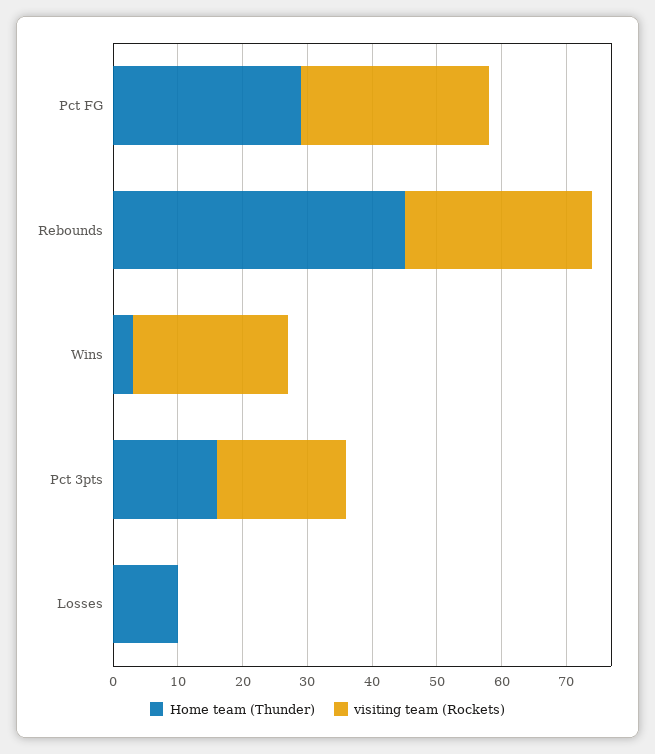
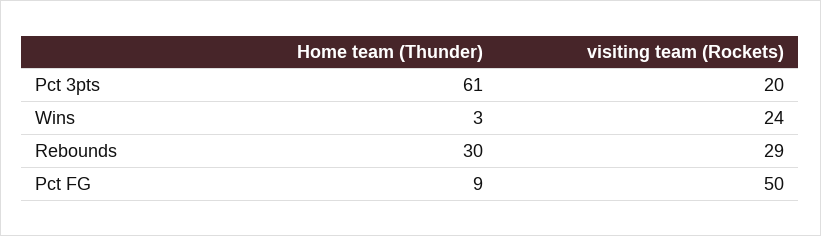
Home team (Thunder), Pct FG: 30 -> 9
visiting team (Rockets), Pct FG: 30 -> 50
Home team (Thunder), Rebounds: 45 -> 30
Home team (Thunder), Pct 3pts: 15 -> 61
Home team (Thunder), Losses: 10 -> none
visiting team (Rockets), Losses: 0 -> none

